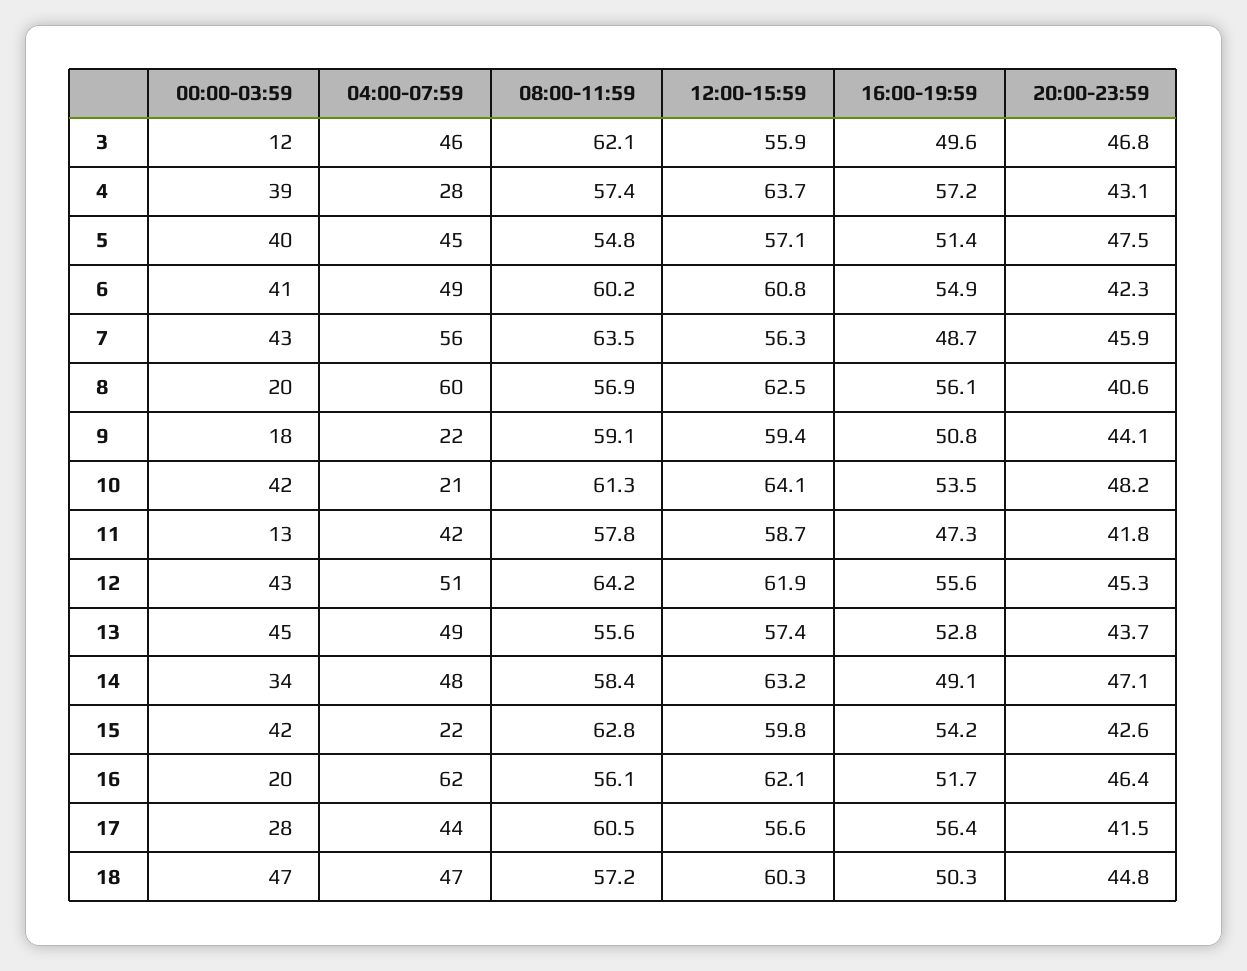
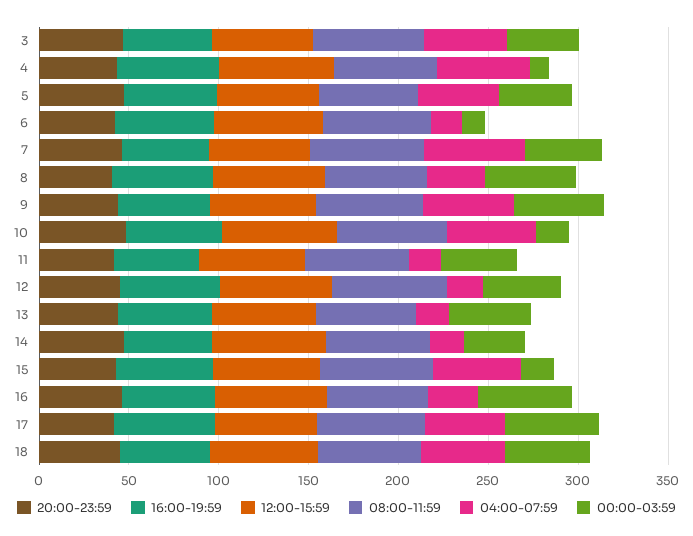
00:00-03:59, 3: 12 -> 40
00:00-03:59, 4: 39 -> 10
04:00-07:59, 4: 28 -> 50
00:00-03:59, 6: 41 -> 10
04:00-07:59, 6: 49 -> 20
00:00-03:59, 8: 20 -> 50
04:00-07:59, 8: 60 -> 30
00:00-03:59, 9: 18 -> 50
04:00-07:59, 9: 22 -> 50
00:00-03:59, 10: 42 -> 20
04:00-07:59, 10: 21 -> 50
00:00-03:59, 11: 13 -> 40
04:00-07:59, 11: 42 -> 20
04:00-07:59, 12: 51 -> 20
04:00-07:59, 13: 49 -> 20
04:00-07:59, 14: 48 -> 20
00:00-03:59, 15: 42 -> 20
04:00-07:59, 15: 22 -> 50
00:00-03:59, 16: 20 -> 50
04:00-07:59, 16: 62 -> 30
00:00-03:59, 17: 28 -> 50

